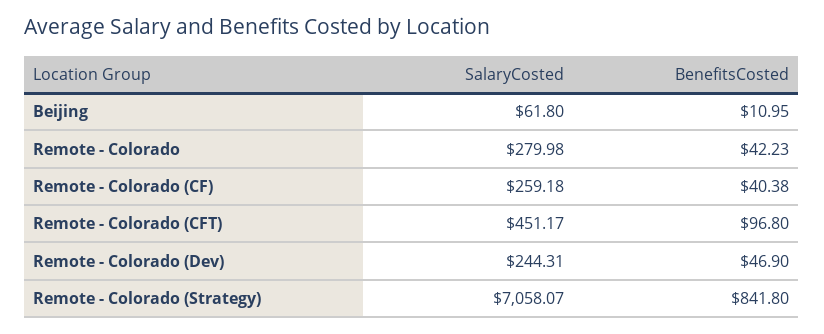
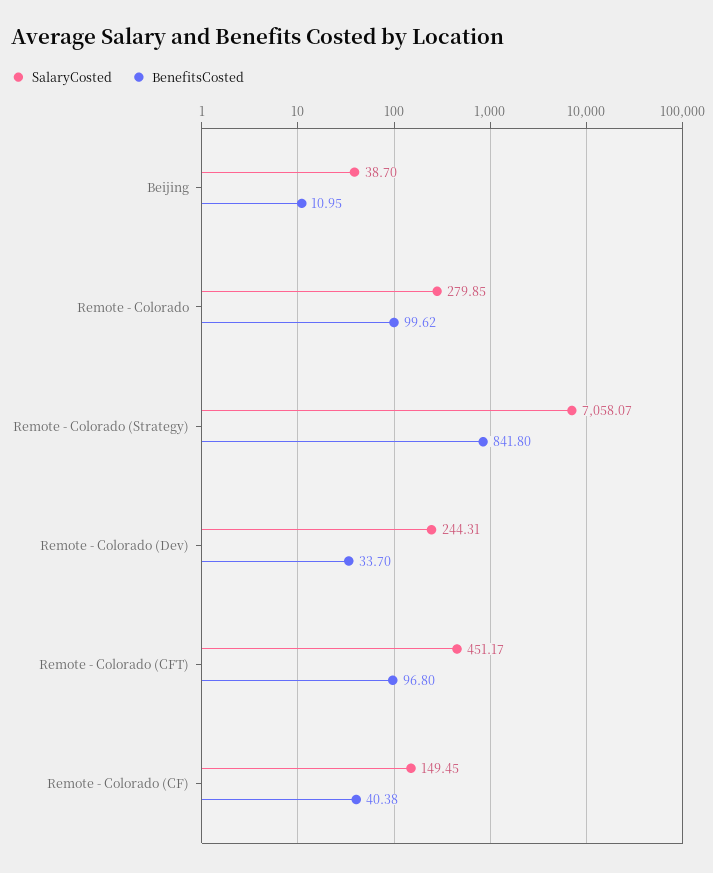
SalaryCosted, Beijing: 61.8 -> 38.7
SalaryCosted, Remote - Colorado: 279.98 -> 279.85
BenefitsCosted, Remote - Colorado: 42.23 -> 99.62
SalaryCosted, Remote - Colorado (CF): 259.18 -> 149.45
BenefitsCosted, Remote - Colorado (Dev): 46.9 -> 33.7

